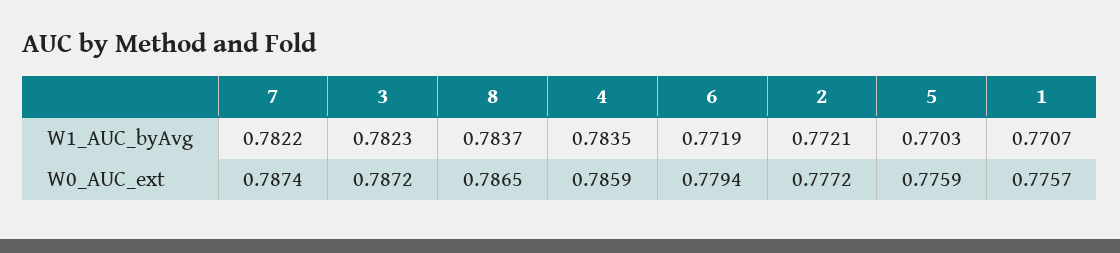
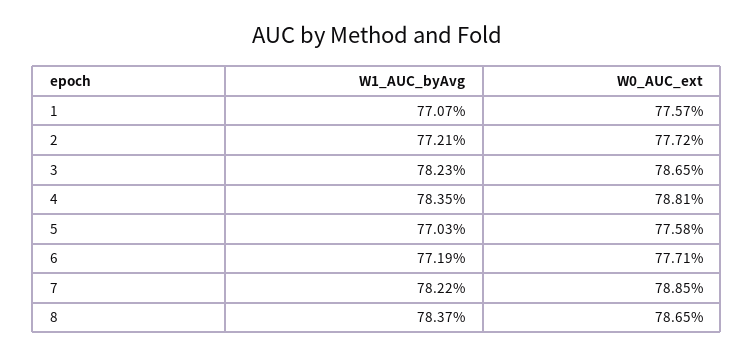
7, W0_AUC_ext: 0.7874 -> 0.7885
3, W0_AUC_ext: 0.7872 -> 0.7865
4, W0_AUC_ext: 0.7859 -> 0.7881
6, W0_AUC_ext: 0.7794 -> 0.7771
5, W0_AUC_ext: 0.7759 -> 0.7758

